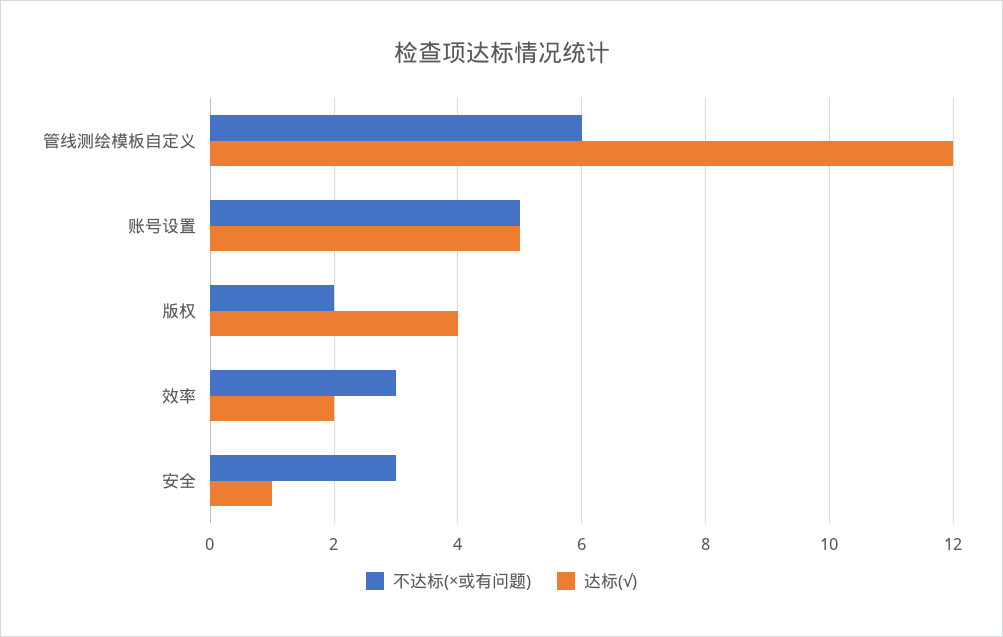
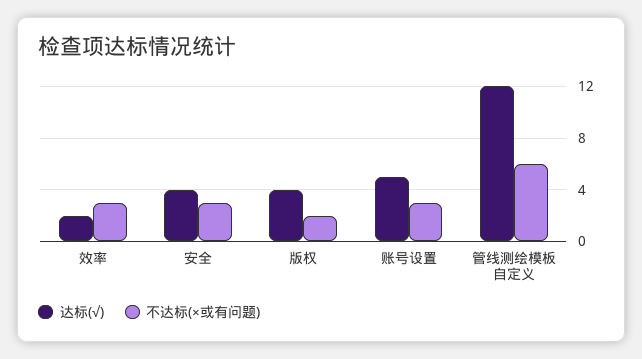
不达标(×或有问题), 账号设置: 5 -> 3
达标(√), 安全: 1 -> 4

